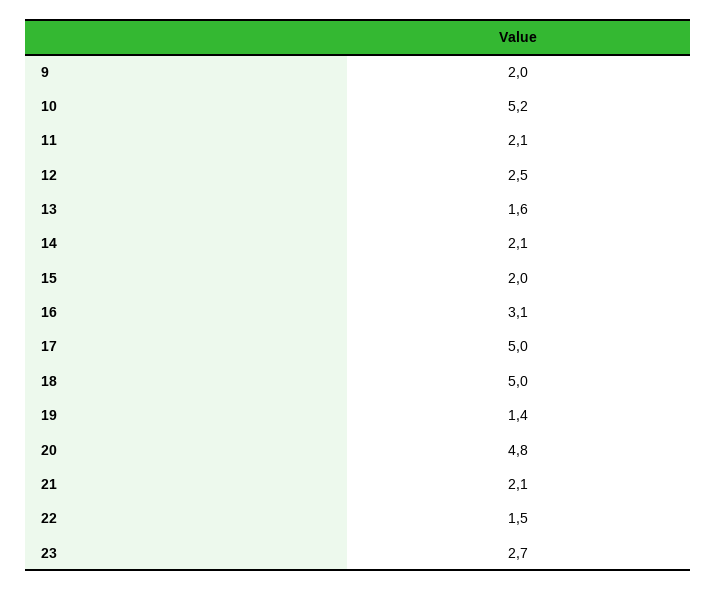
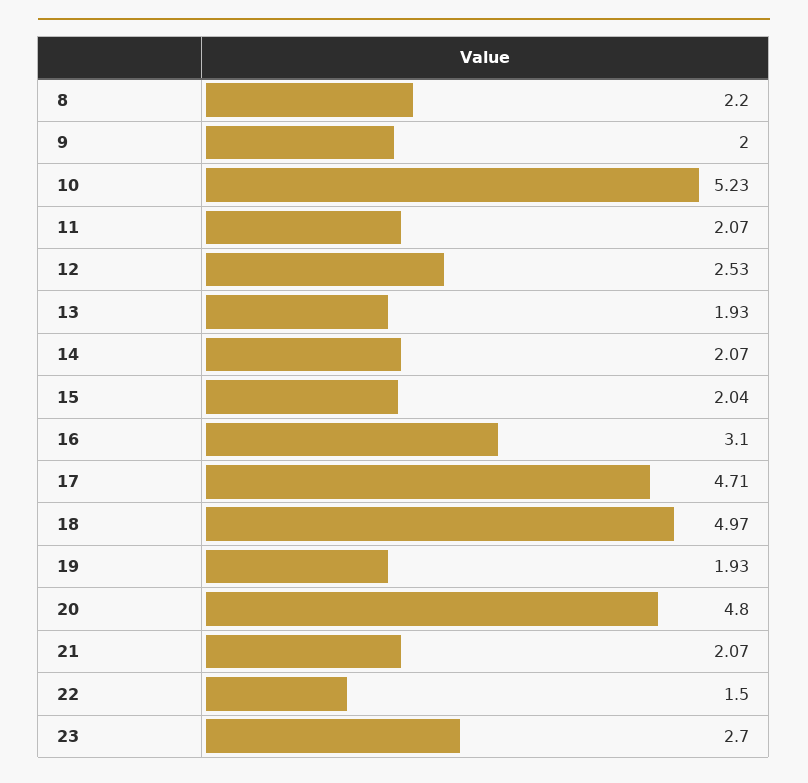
13: 1.6 -> 1.93
17: 5 -> 4.71
19: 1.4 -> 1.93
8: none -> 2.2

